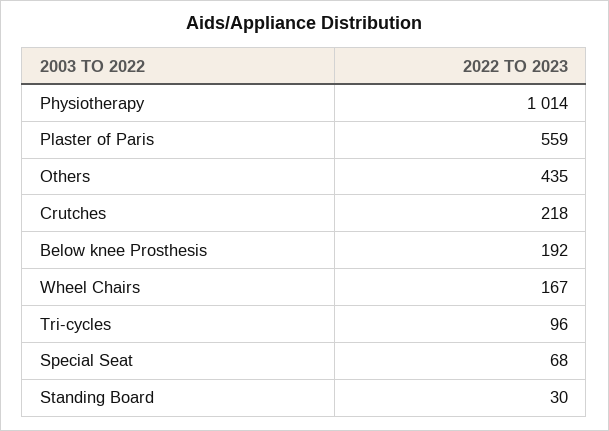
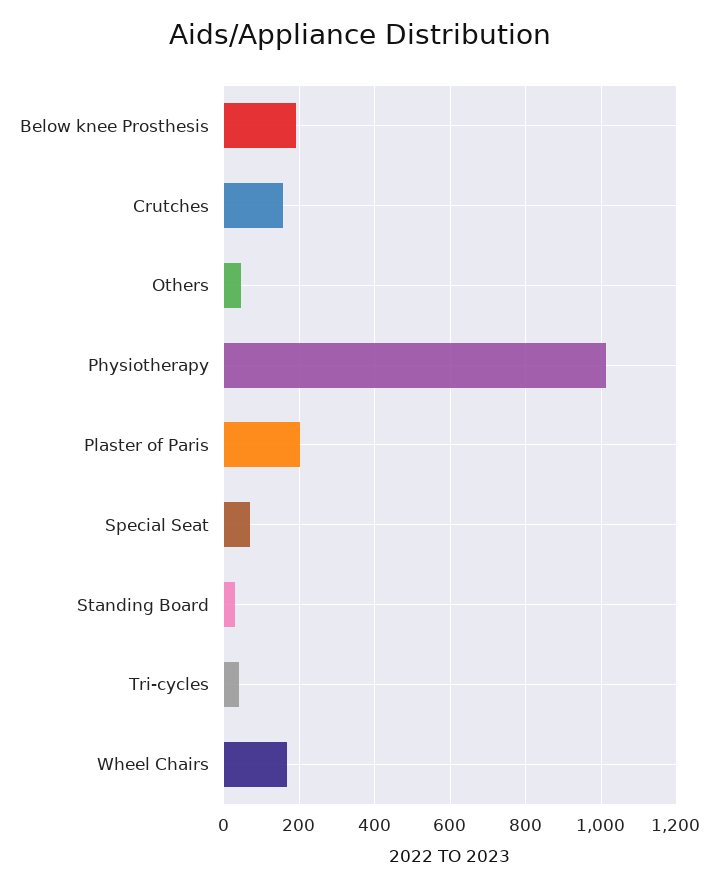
Plaster of Paris: 559 -> 200
Others: 435 -> 40
Crutches: 218 -> 160
Tri-cycles: 96 -> 40

